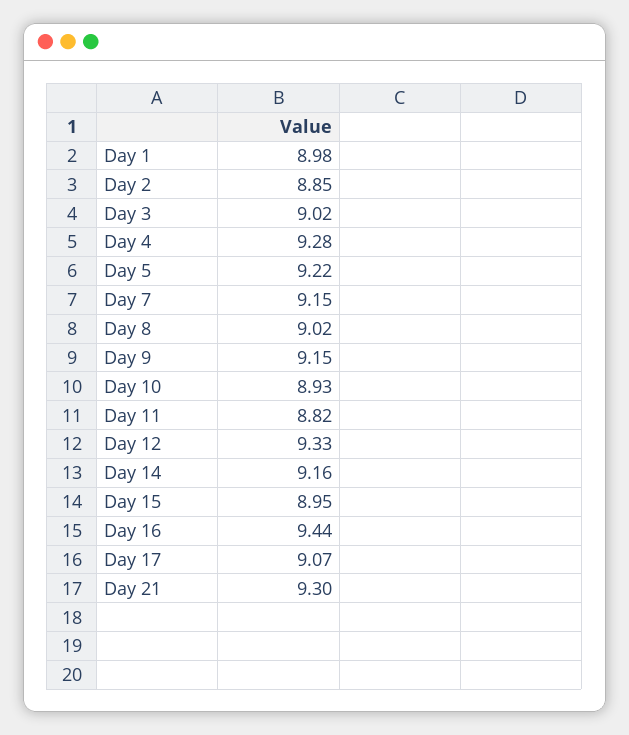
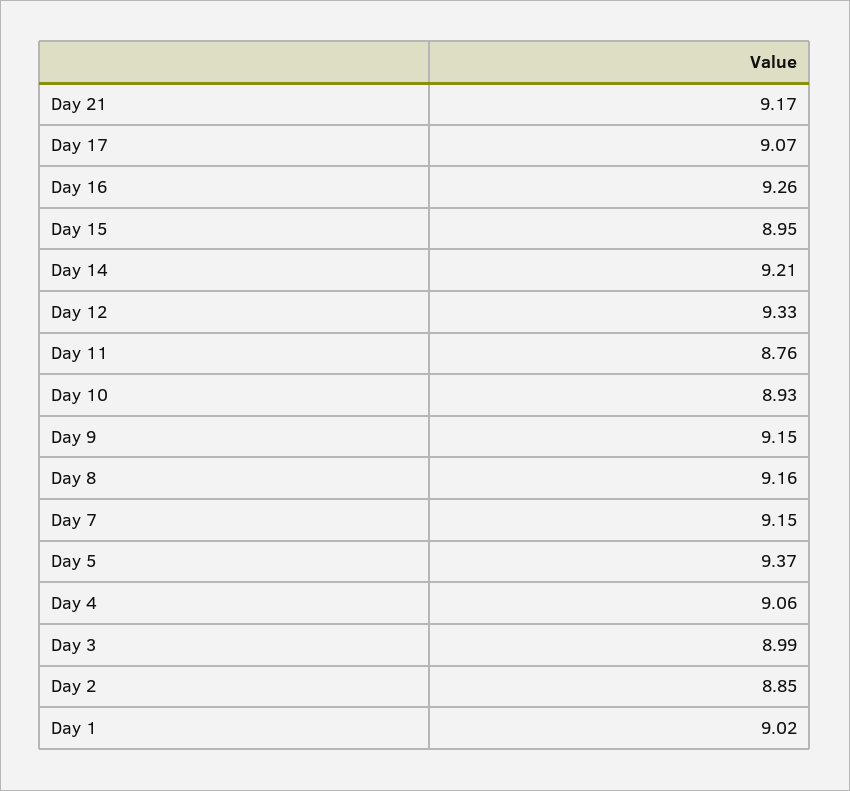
Day 1: 8.98 -> 9.02
Day 3: 9.02 -> 8.99
Day 4: 9.28 -> 9.06
Day 5: 9.22 -> 9.37
Day 8: 9.02 -> 9.16
Day 11: 8.82 -> 8.76
Day 14: 9.16 -> 9.21
Day 16: 9.44 -> 9.26
Day 21: 9.3 -> 9.17

